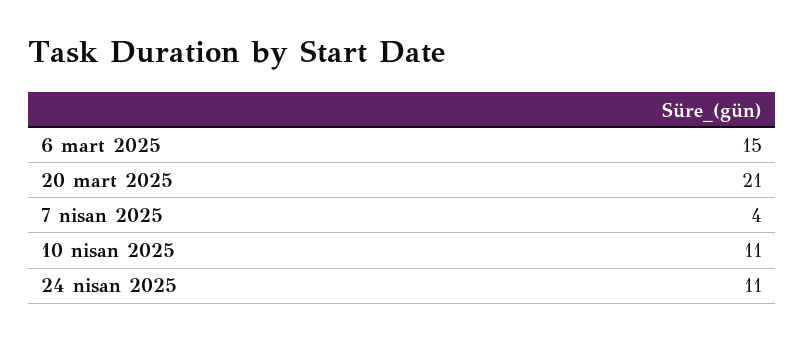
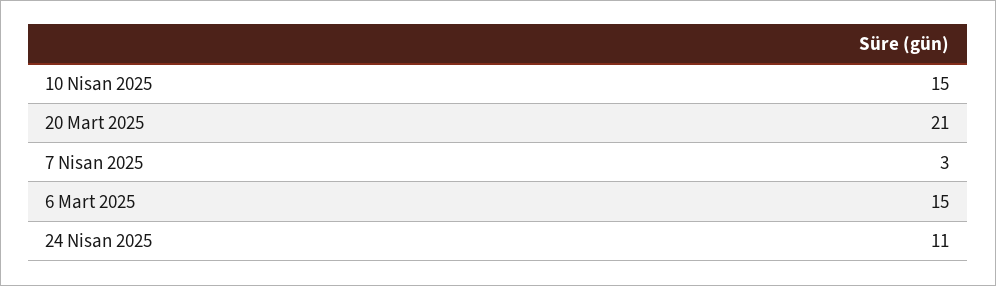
7 nisan 2025: 4 -> 3
10 nisan 2025: 11 -> 15

